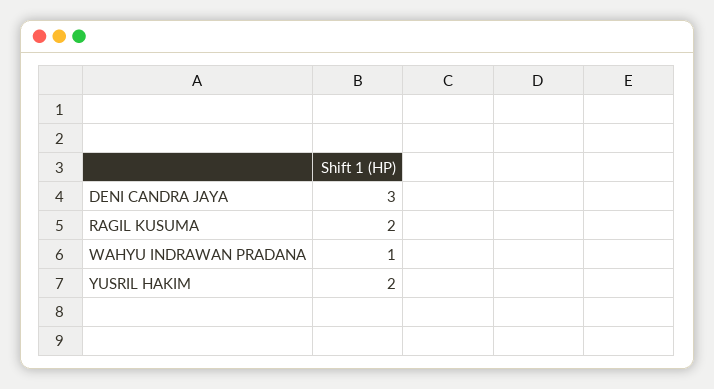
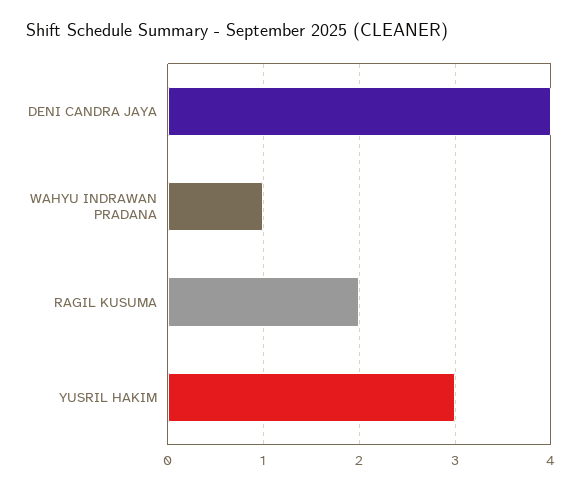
DENI CANDRA JAYA: 3 -> 4
YUSRIL HAKIM: 2 -> 3

